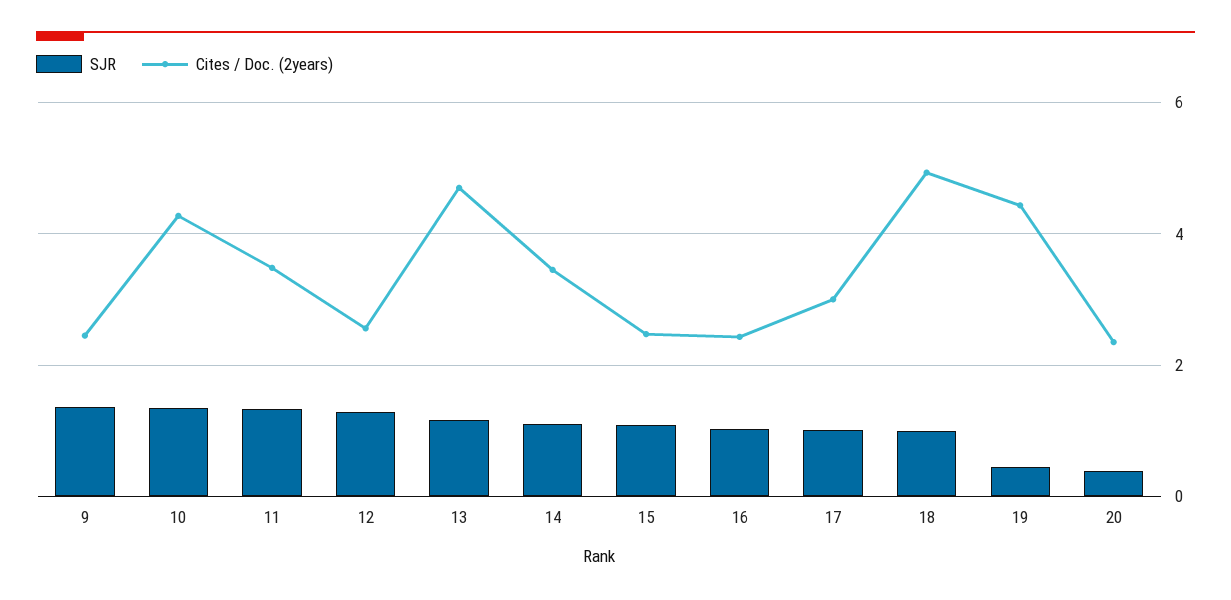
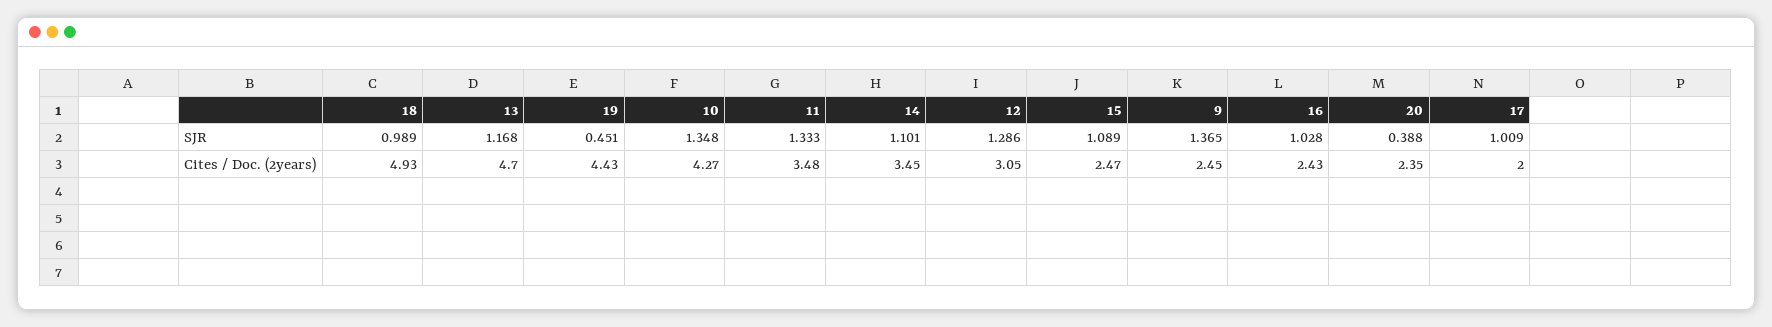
Cites / Doc. (2years), 12: 2.6 -> 3.05
Cites / Doc. (2years), 17: 3 -> 2

